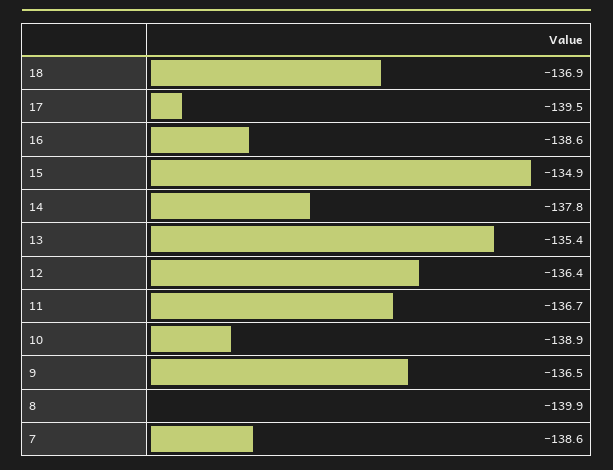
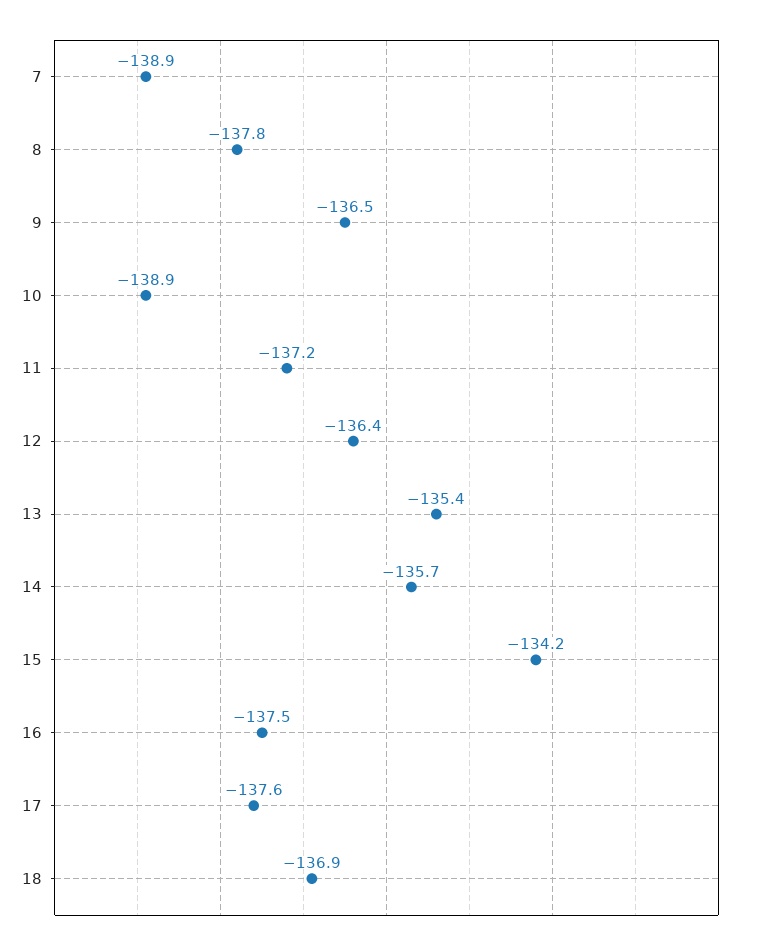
17: -139.5 -> -137.6
16: -138.6 -> -137.5
15: -134.9 -> -134.2
14: -137.8 -> -135.7
11: -136.7 -> -137.2
8: -139.9 -> -137.8
7: -138.6 -> -138.9

